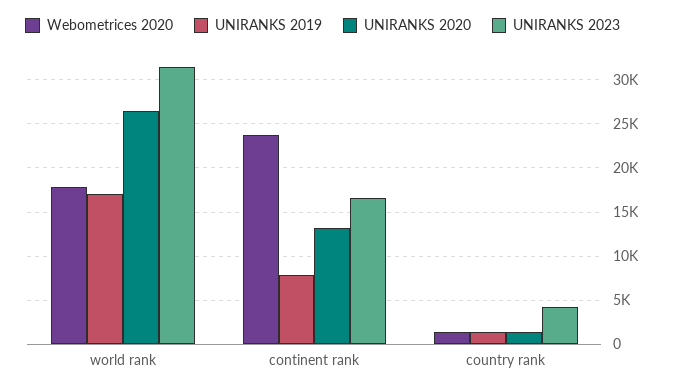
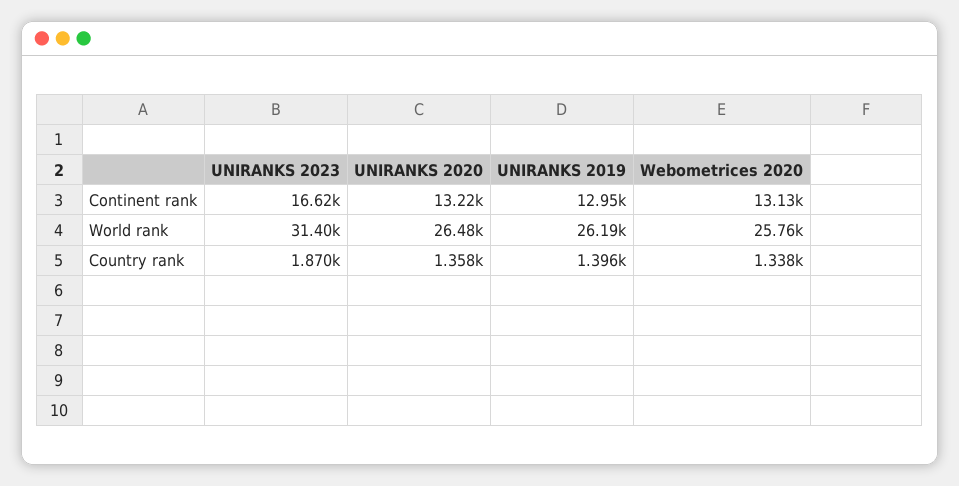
Webometrices 2020, world rank: 18000 -> 25760
UNIRANKS 2019, world rank: 17000 -> 26190
Webometrices 2020, continent rank: 24000 -> 13130
UNIRANKS 2019, continent rank: 8000 -> 12950
UNIRANKS 2023, country rank: 4000 -> 1870

